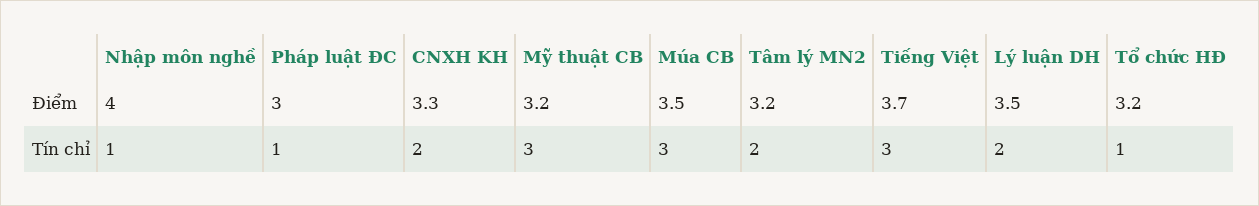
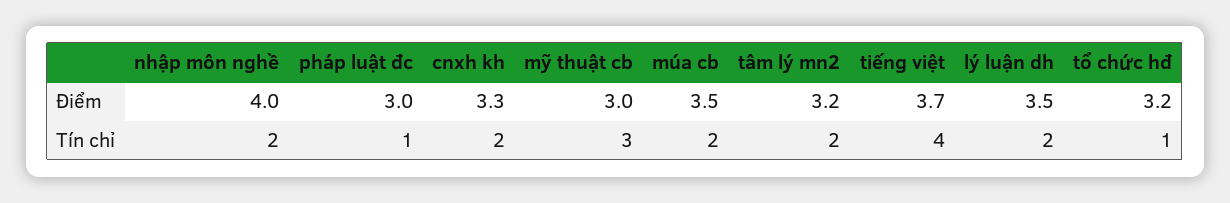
Mỹ thuật CB, Điểm: 3.2 -> 3
Nhập môn nghề, Tín chỉ: 1 -> 2
Múa CB, Tín chỉ: 3 -> 2
Tiếng Việt, Tín chỉ: 3 -> 4

